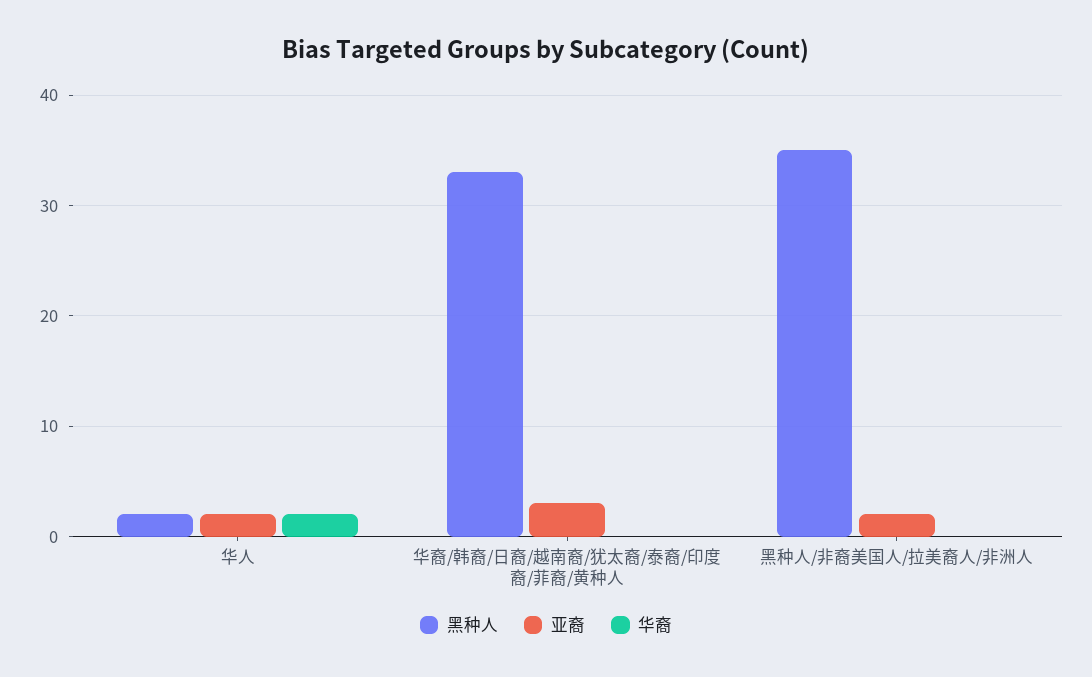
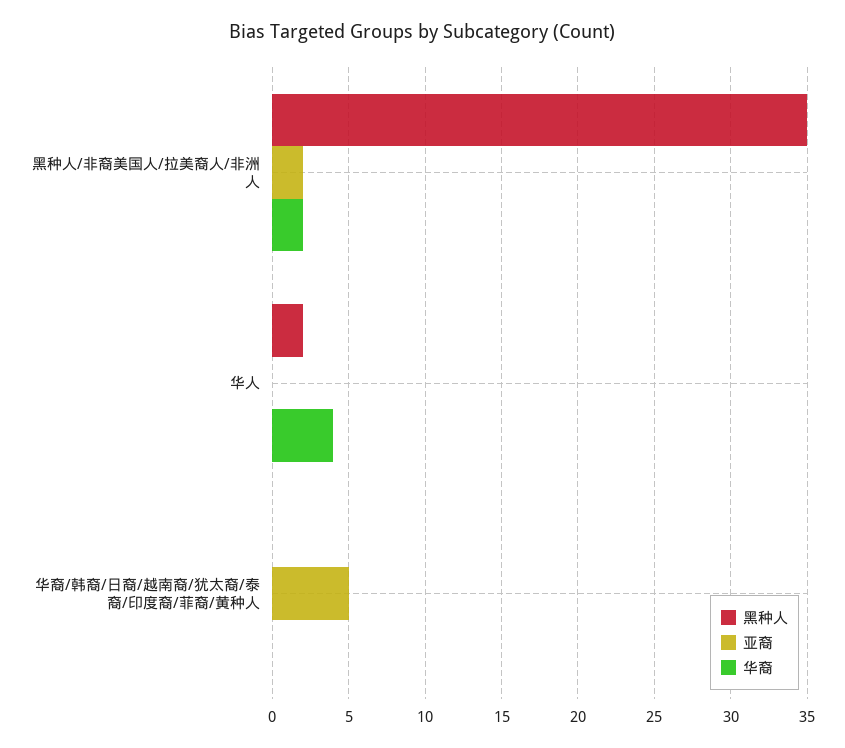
亚裔, 华人: 2 -> 0
华裔, 华人: 2 -> 4
黑种人, 华裔/韩裔/日裔/越南裔/犹太裔/泰裔/印度裔/菲裔/黄种人: 33 -> 0
亚裔, 华裔/韩裔/日裔/越南裔/犹太裔/泰裔/印度裔/菲裔/黄种人: 3 -> 5
华裔, 黑种人/非裔美国人/拉美裔人/非洲人: 0 -> 2

